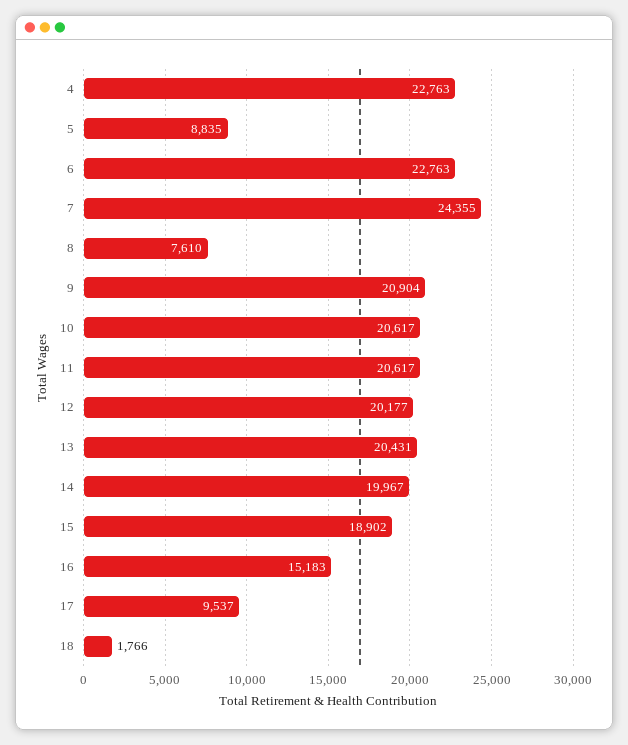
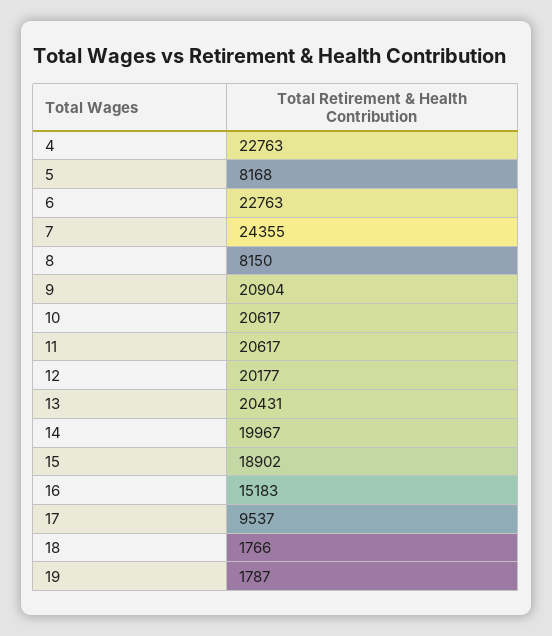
5: 8835 -> 8168
8: 7610 -> 8150
19: none -> 1787

